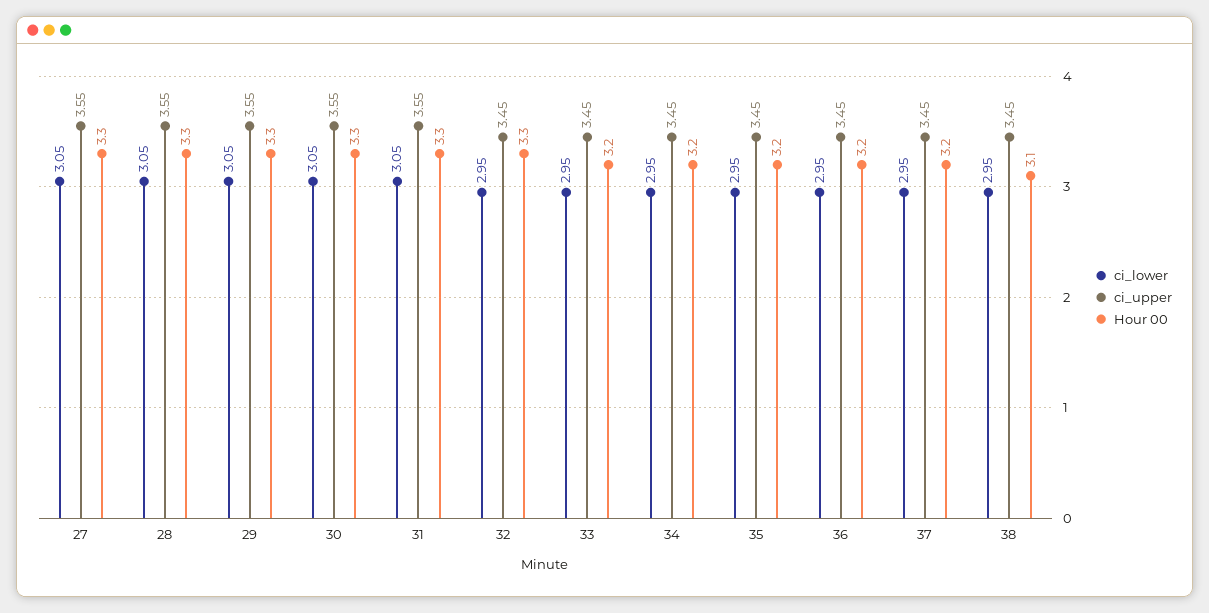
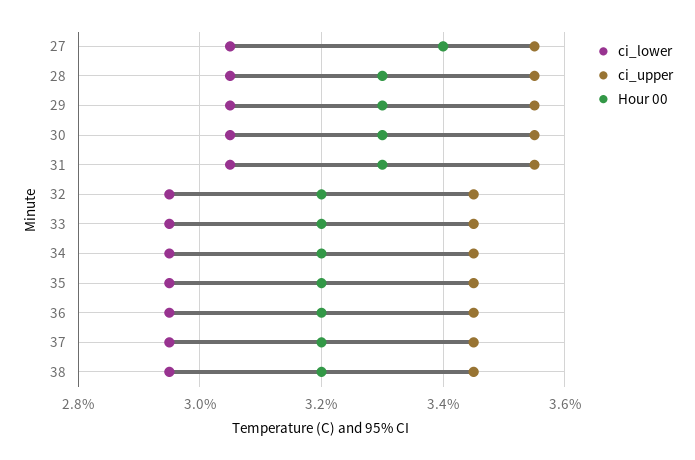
Hour 00, 27: 3.3 -> 3.4
Hour 00, 32: 3.3 -> 3.2
Hour 00, 38: 3.1 -> 3.2

